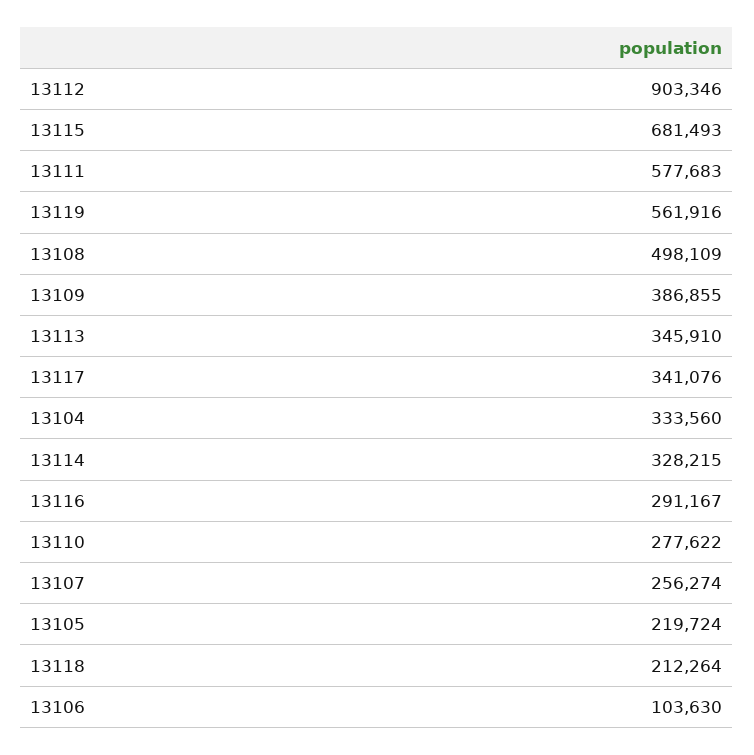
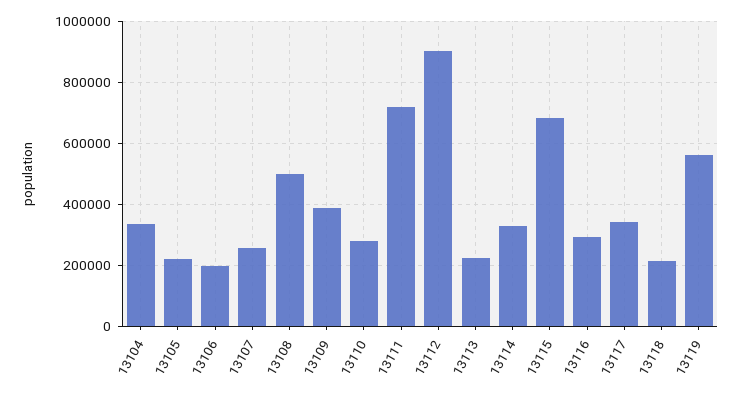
13111: 577683 -> 720000
13113: 345910 -> 220000
13106: 103630 -> 200000

